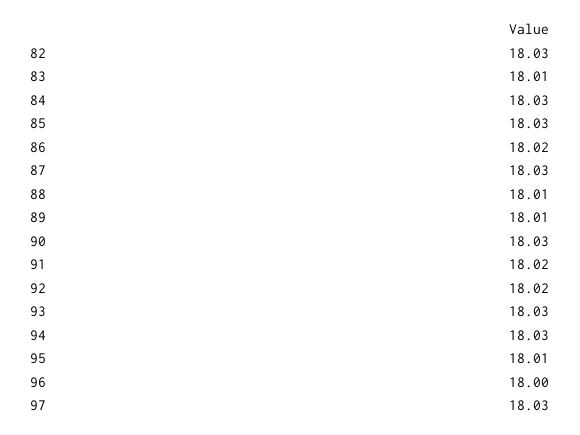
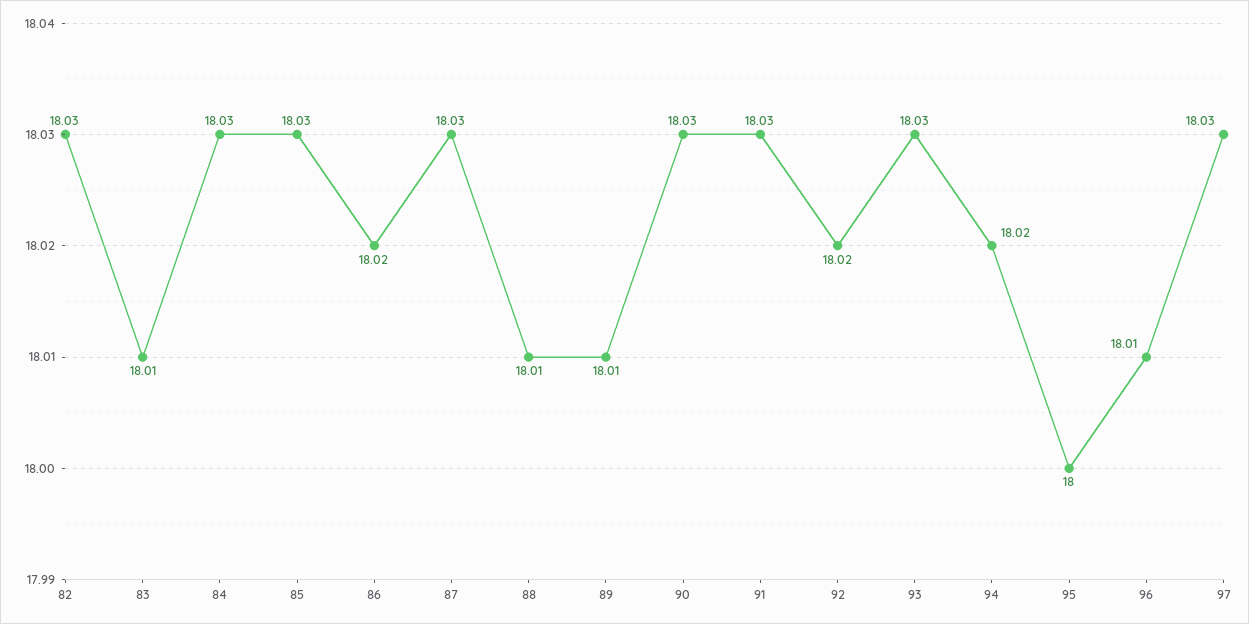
91: 18.02 -> 18.03
94: 18.03 -> 18.02
95: 18.01 -> 18
96: 18 -> 18.01

